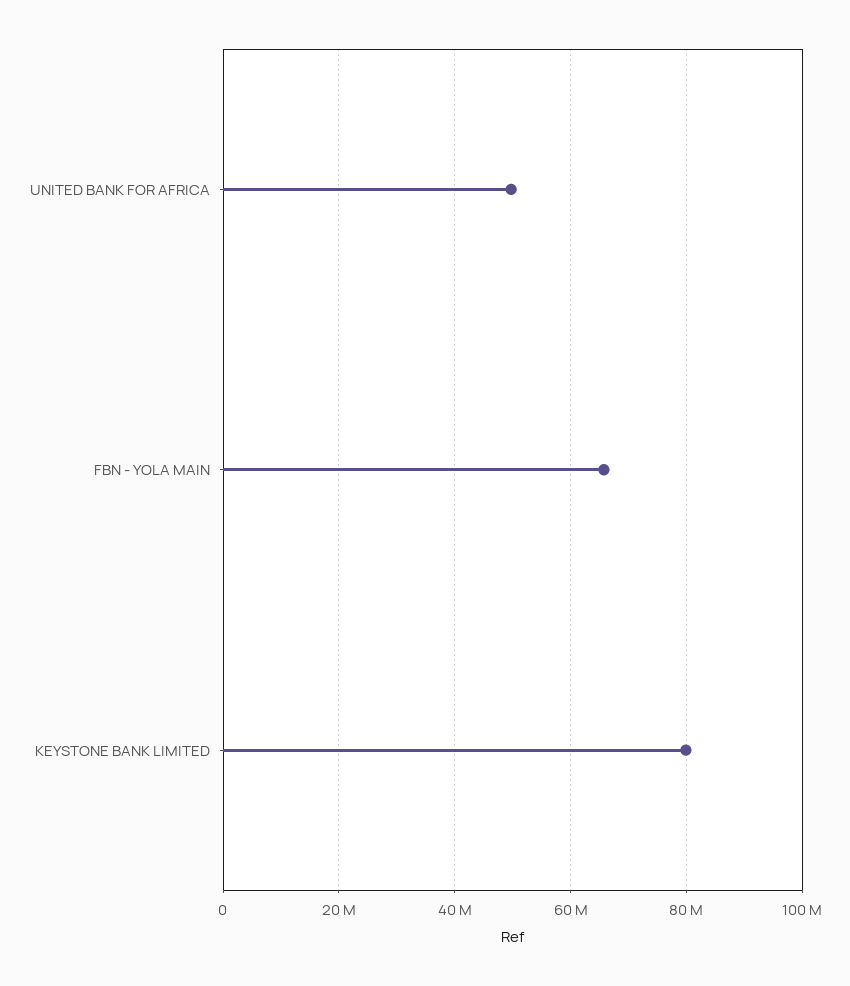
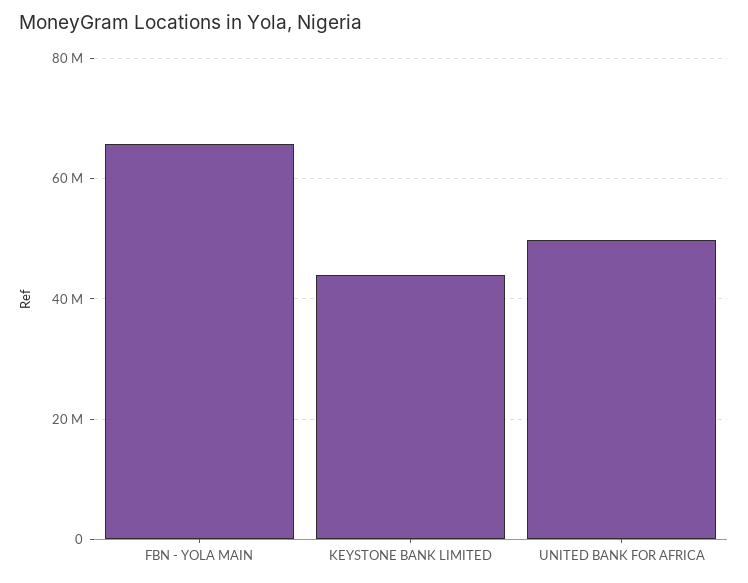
KEYSTONE BANK LIMITED: 80000000 -> 44000000

